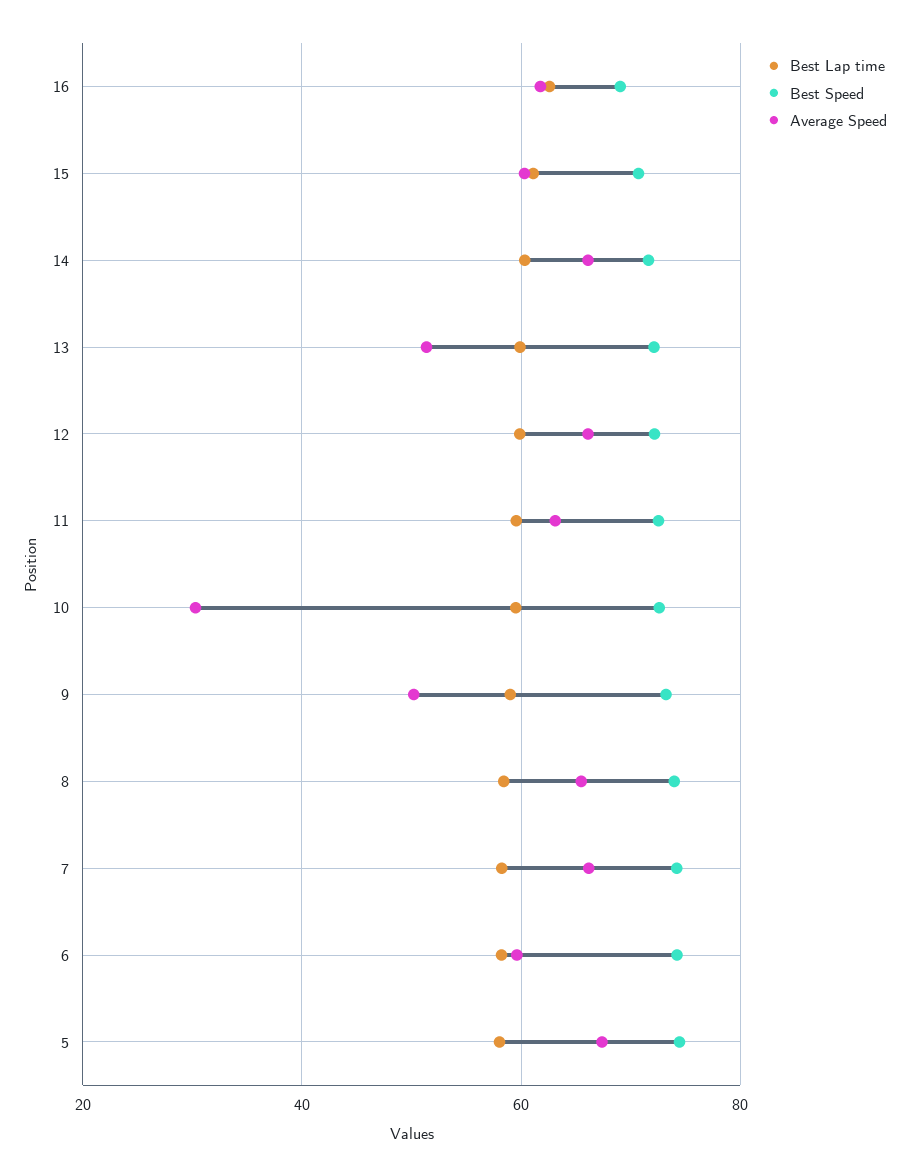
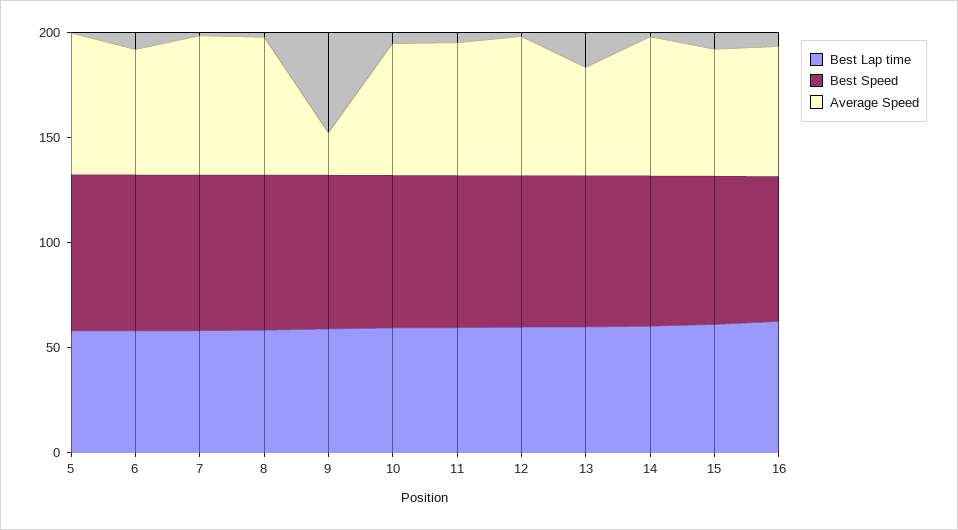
Average Speed, 10: 30 -> 60
Average Speed, 9: 50 -> 20

